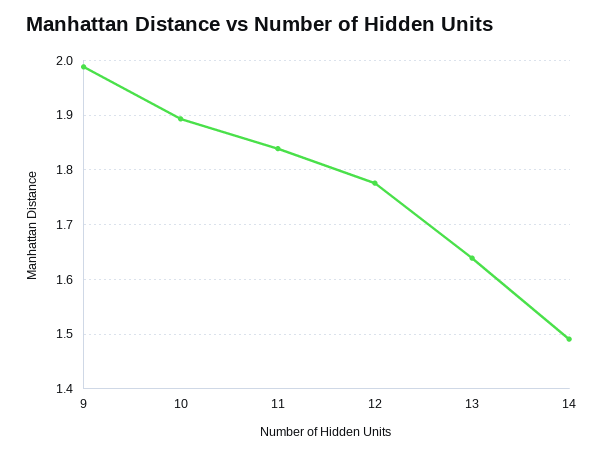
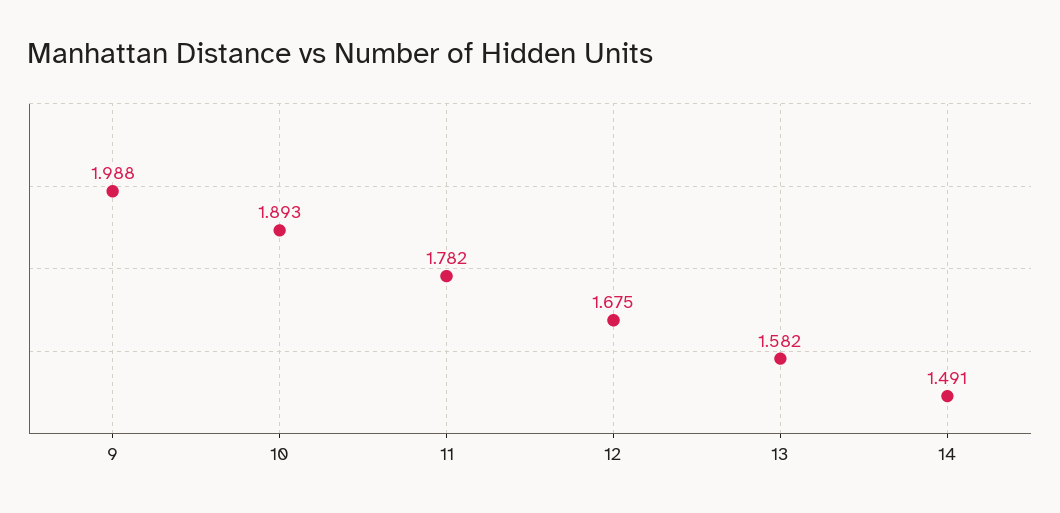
11: 1.84 -> 1.782
12: 1.78 -> 1.675
13: 1.64 -> 1.582

